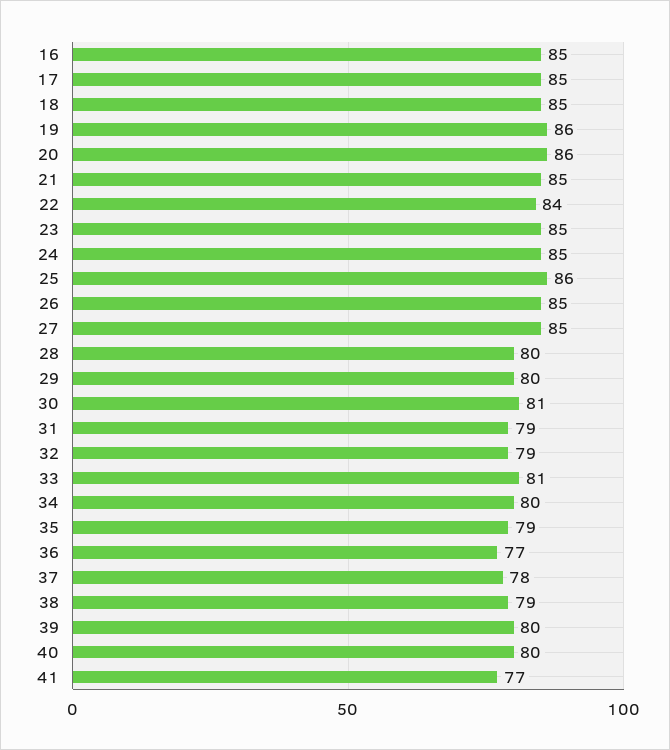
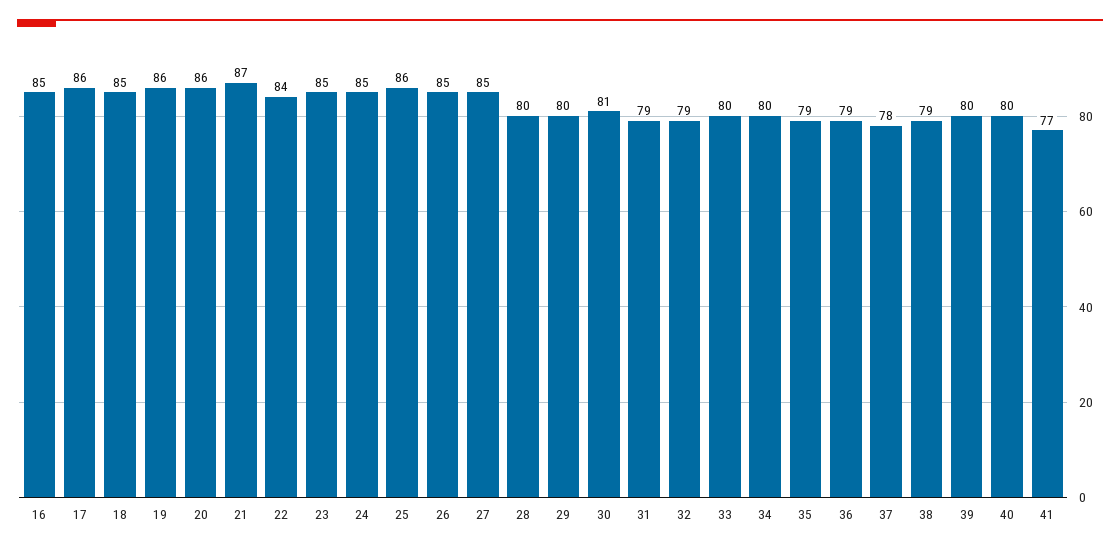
17: 85 -> 86
21: 85 -> 87
33: 81 -> 80
36: 77 -> 79

